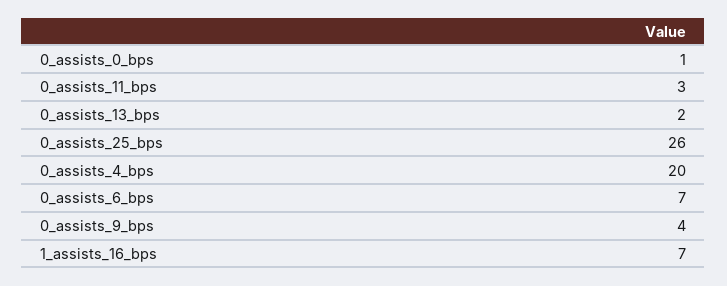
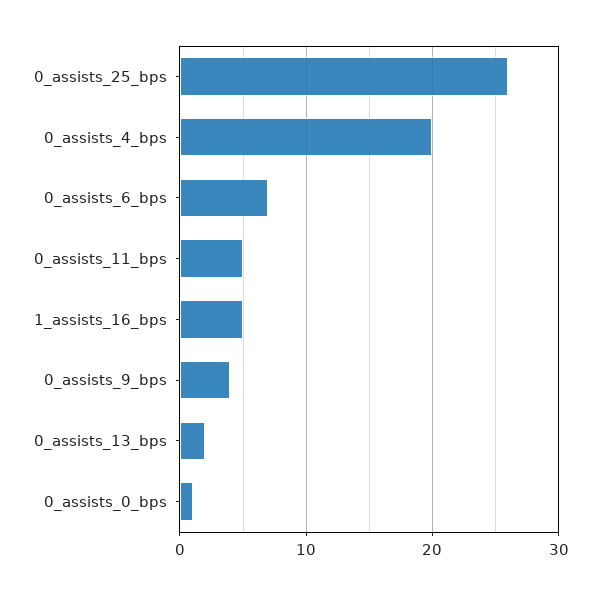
0_assists_11_bps: 3 -> 5
1_assists_16_bps: 7 -> 5

